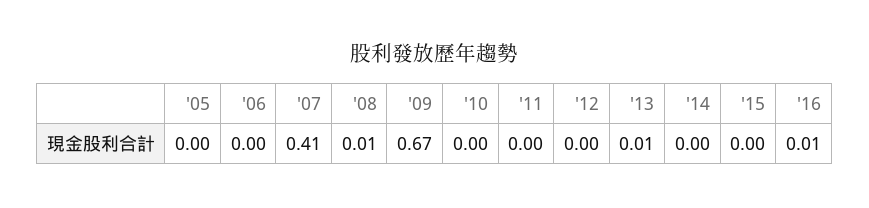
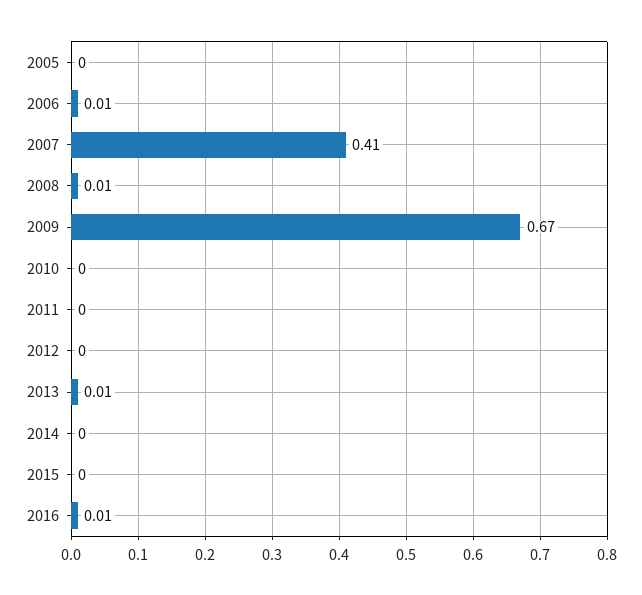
'06: 0 -> 0.01

